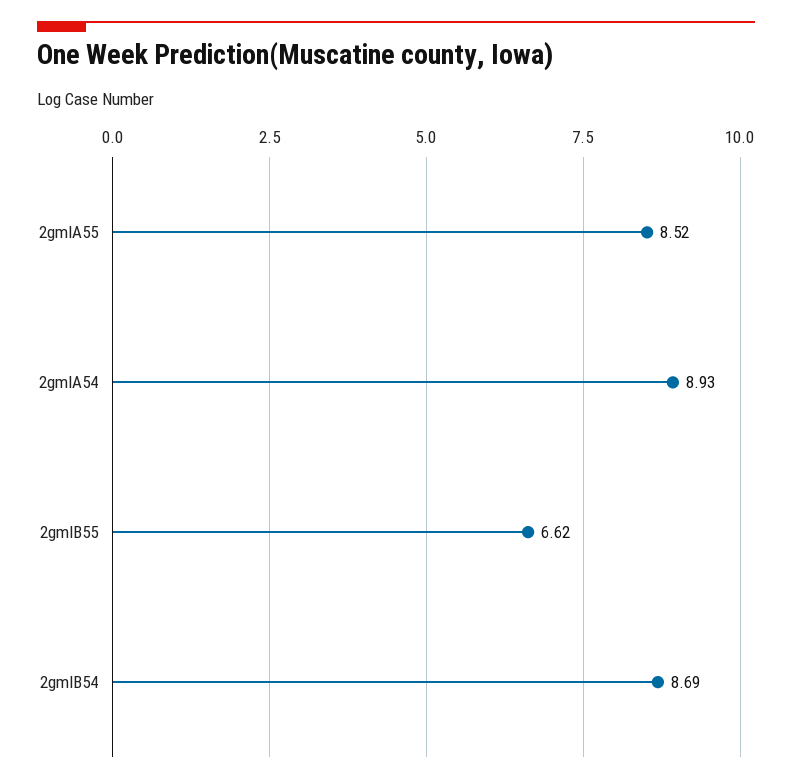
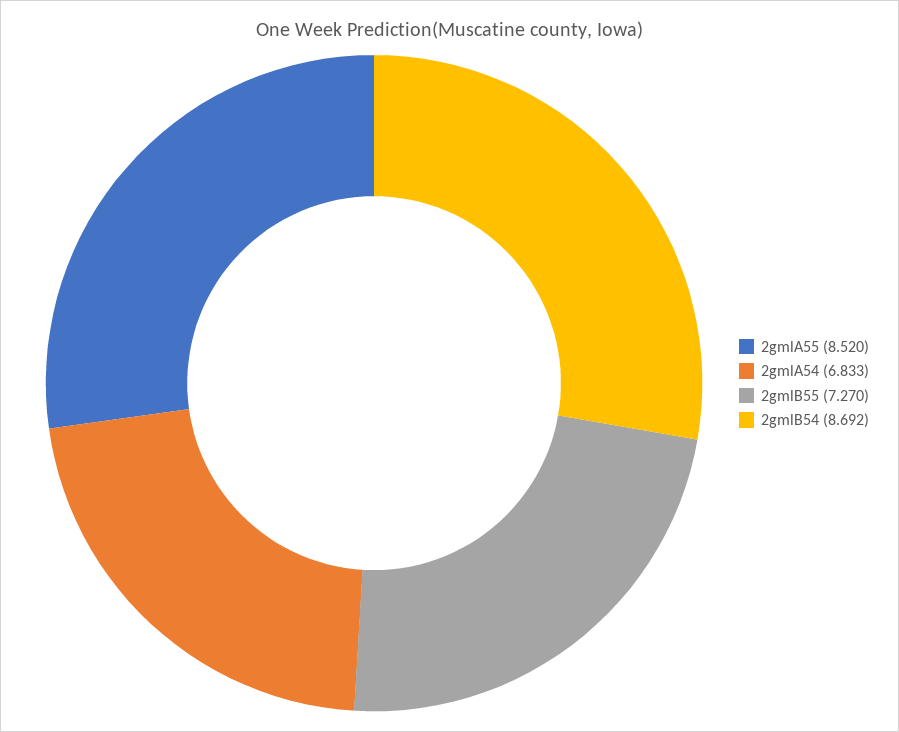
2gmlA54: 8.93 -> 6.833
2gmlB55: 6.62 -> 7.27

